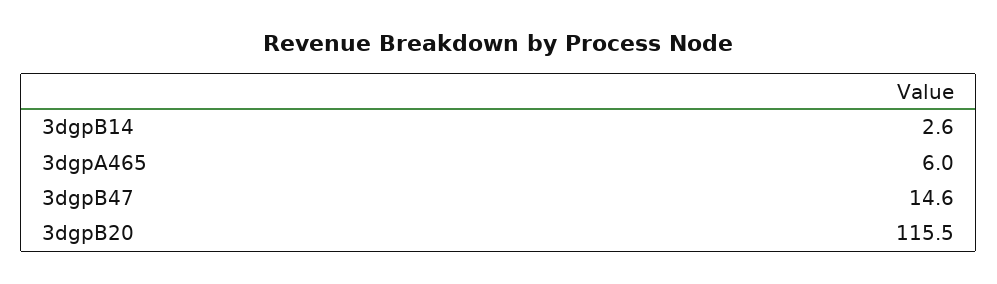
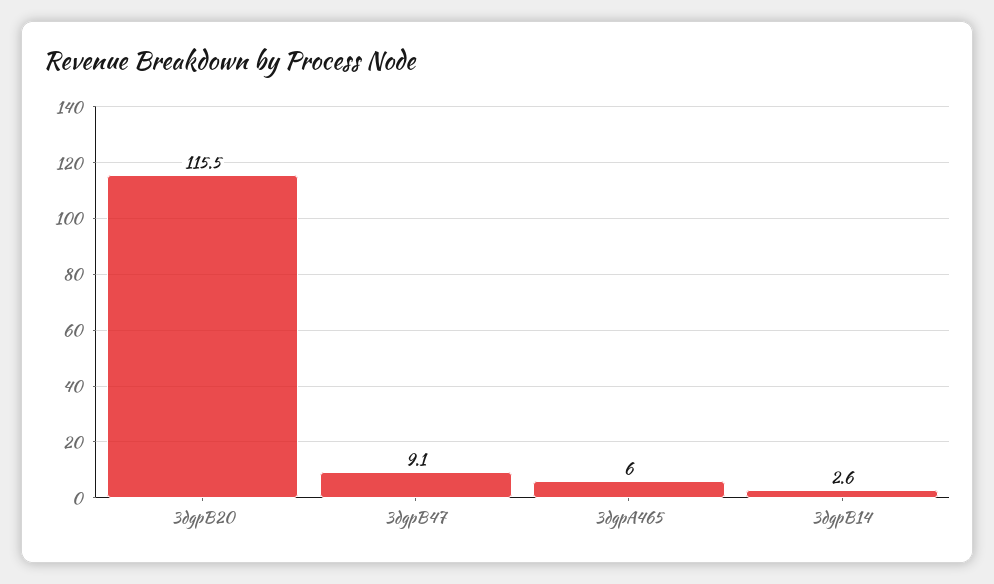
3dgpB47: 14.6 -> 9.1

